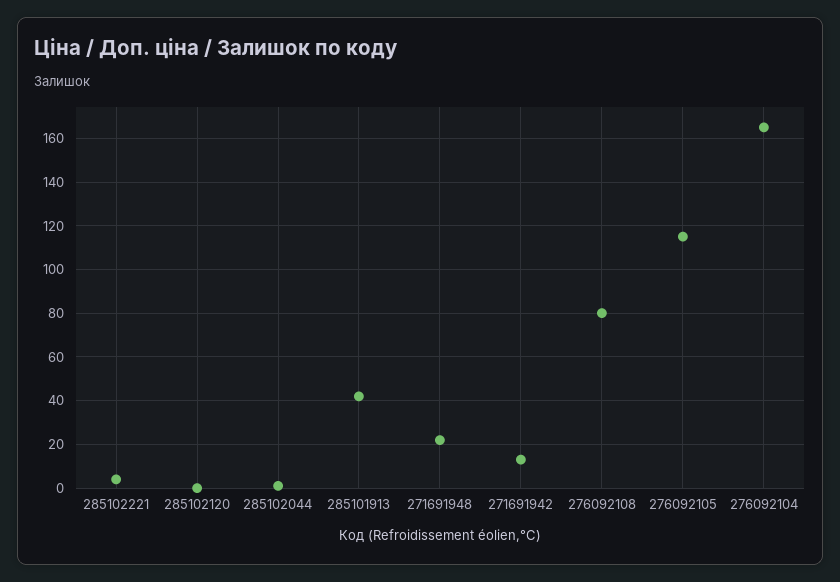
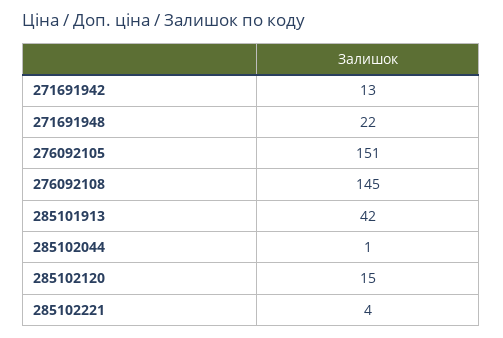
285102120: 0 -> 15
276092108: 80 -> 145
276092105: 115 -> 151
276092104: 165 -> none

